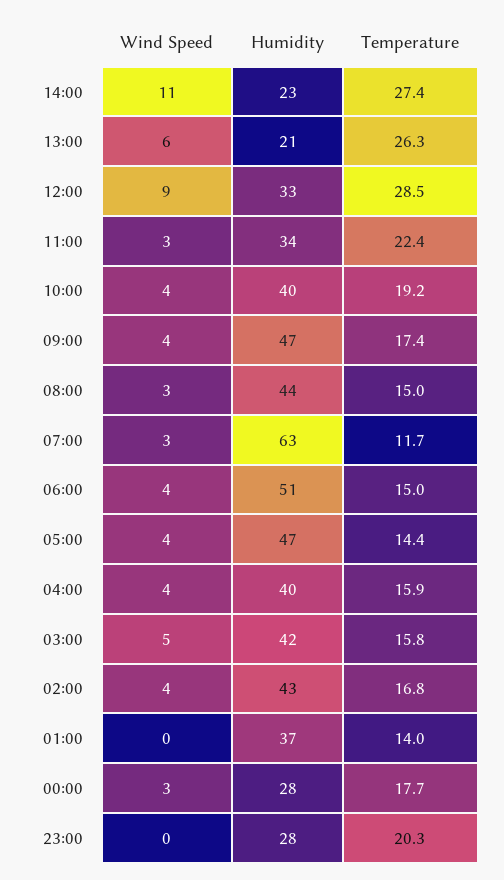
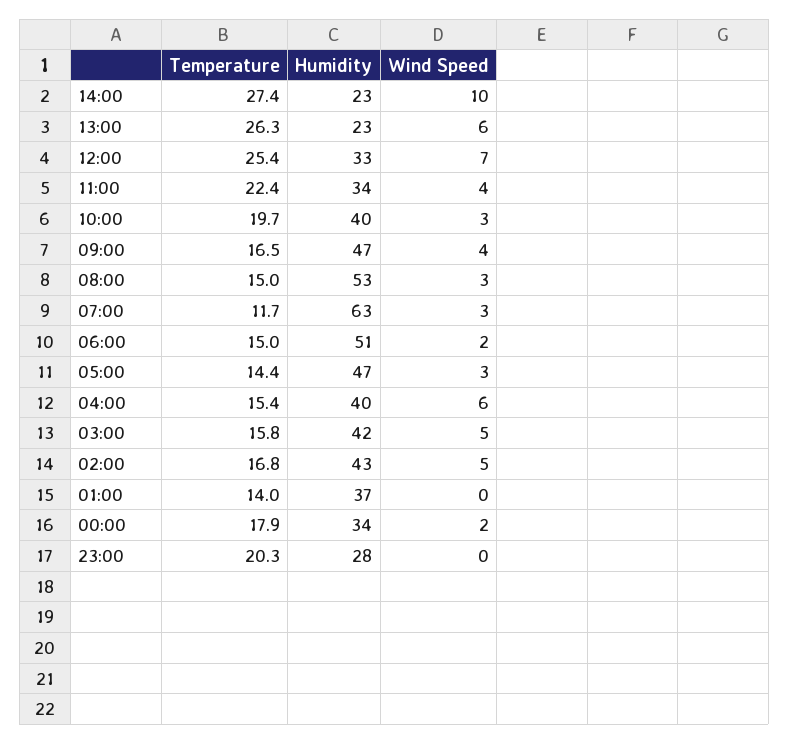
Wind Speed, 14:00: 11 -> 10
Humidity, 13:00: 21 -> 23
Wind Speed, 12:00: 9 -> 7
Temperature, 12:00: 28.5 -> 25.4
Wind Speed, 11:00: 3 -> 4
Wind Speed, 10:00: 4 -> 3
Temperature, 10:00: 19.2 -> 19.7
Temperature, 09:00: 17.4 -> 16.5
Humidity, 08:00: 44 -> 53
Wind Speed, 06:00: 4 -> 2
Wind Speed, 05:00: 4 -> 3
Wind Speed, 04:00: 4 -> 6
Temperature, 04:00: 15.9 -> 15.4
Wind Speed, 02:00: 4 -> 5
Wind Speed, 00:00: 3 -> 2
Humidity, 00:00: 28 -> 34
Temperature, 00:00: 17.7 -> 17.9

